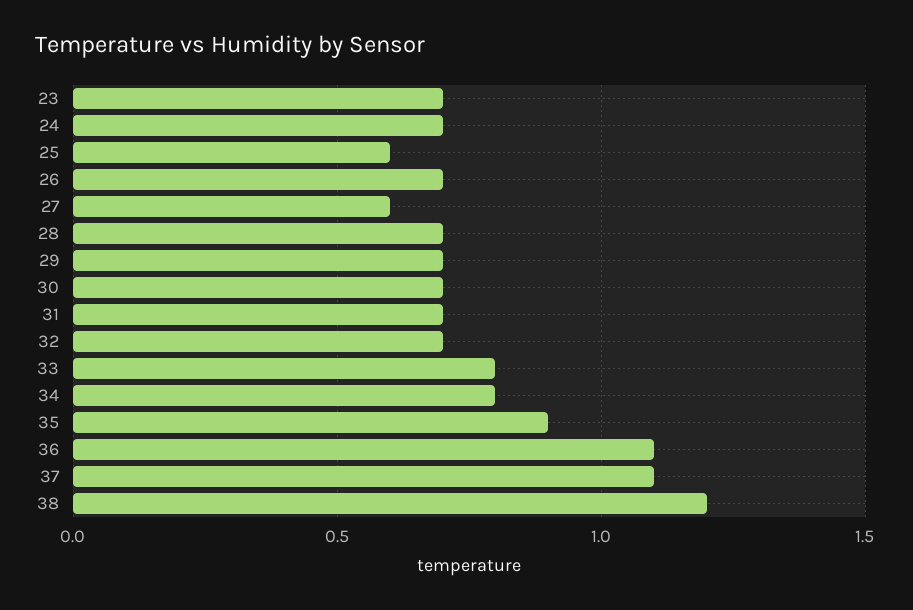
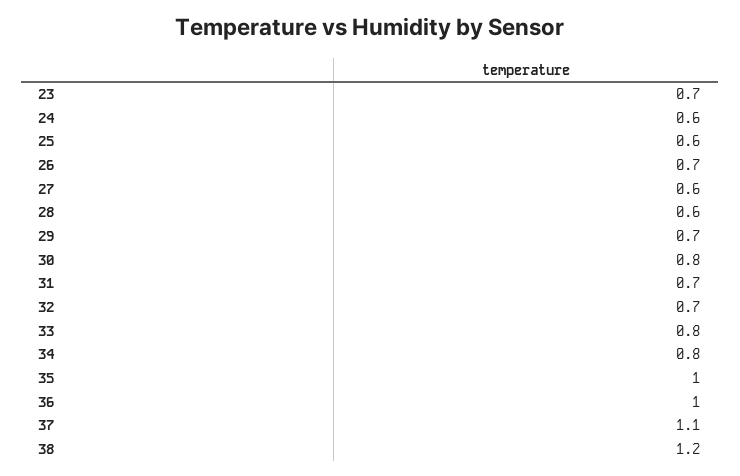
24: 0.7 -> 0.6
28: 0.7 -> 0.6
30: 0.7 -> 0.8
35: 0.9 -> 1
36: 1.1 -> 1

